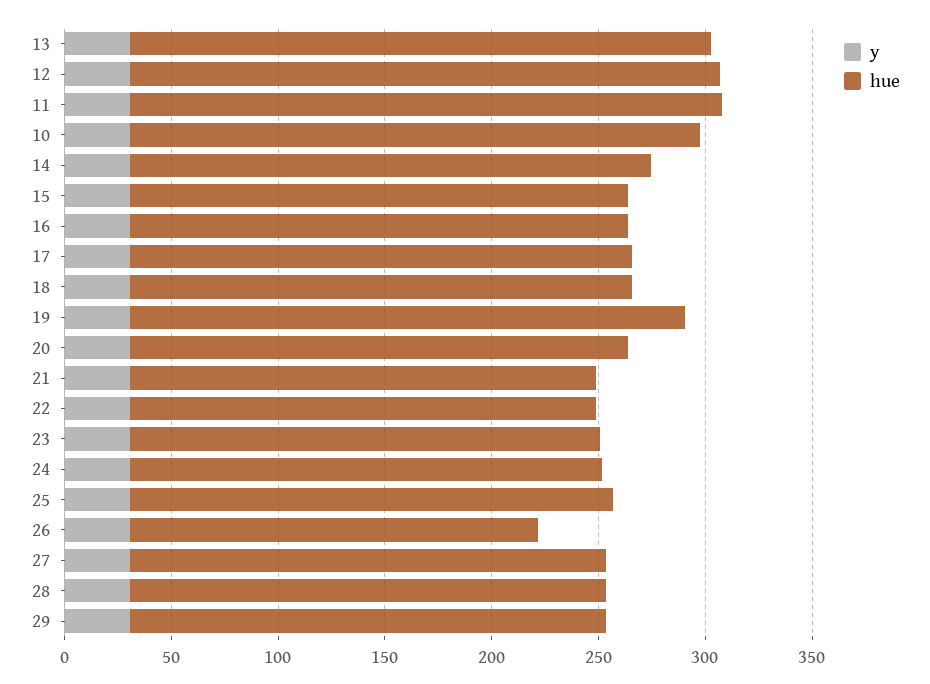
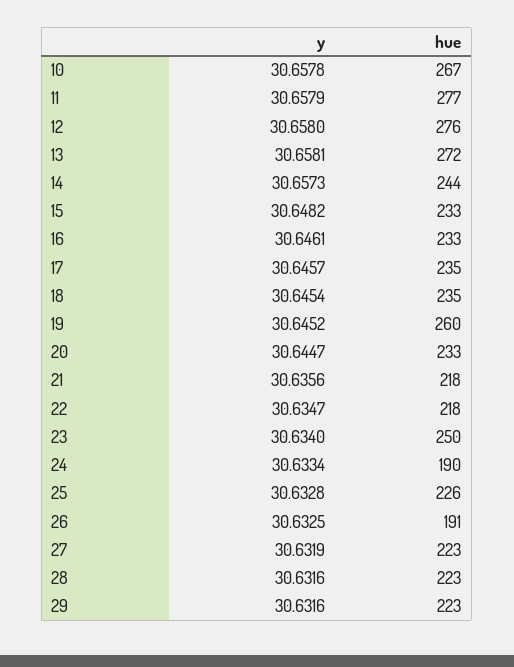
hue, 23: 220 -> 250
hue, 24: 220 -> 190

